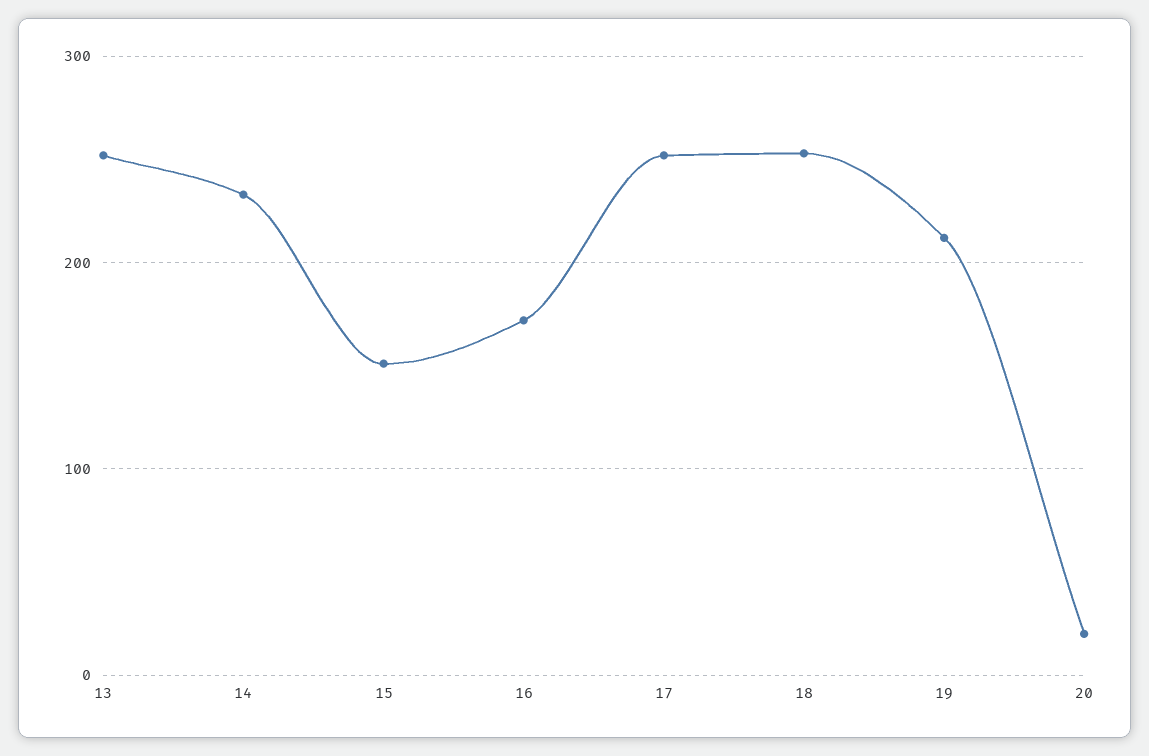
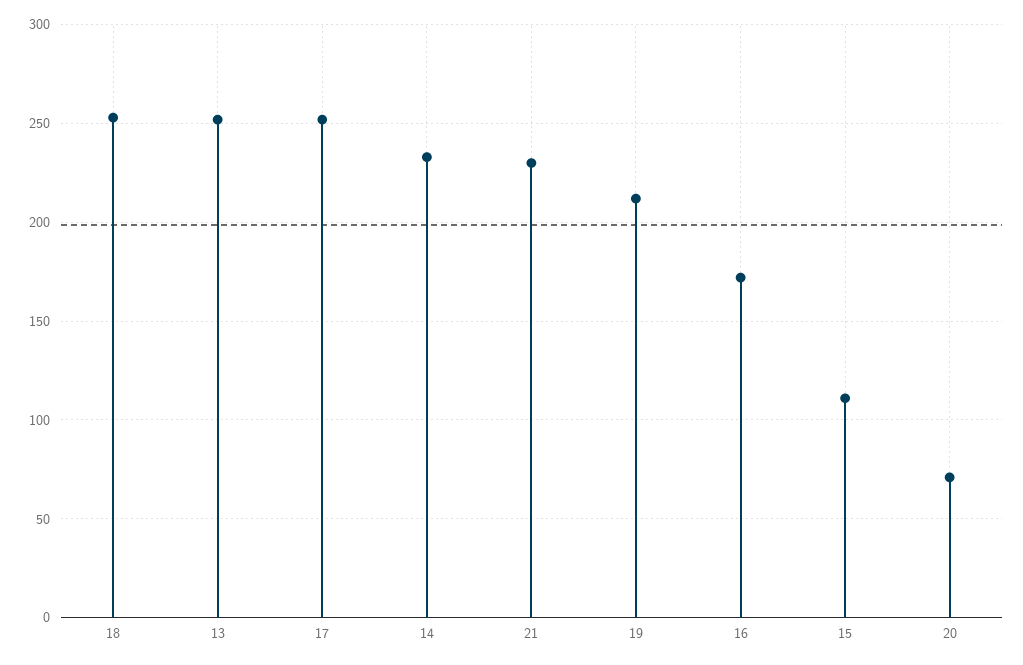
15: 150 -> 110
20: 20 -> 70
21: none -> 230

